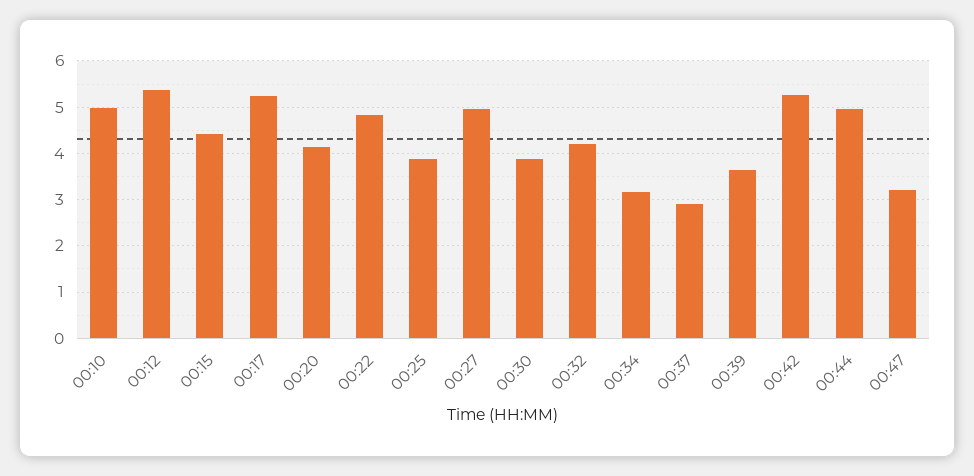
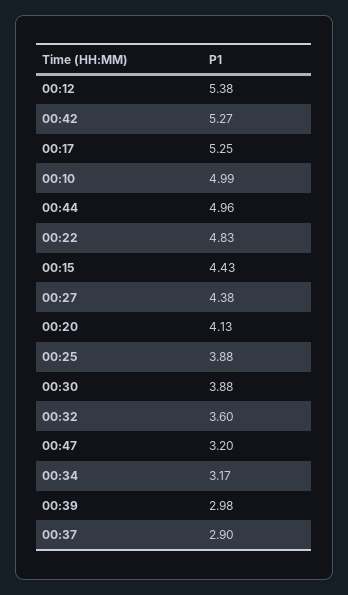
00:27: 5 -> 4.38
00:32: 4.2 -> 3.6
00:39: 3.6 -> 2.98

